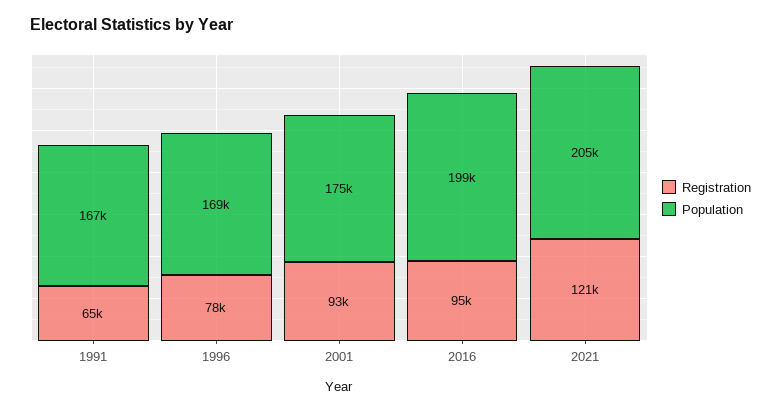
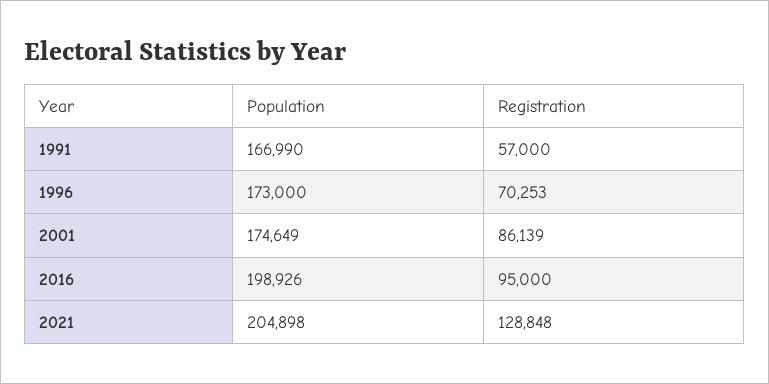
Registration, 1991: 65000 -> 57000
Registration, 1996: 78000 -> 70253
Population, 1996: 169000 -> 173000
Registration, 2001: 93000 -> 86139
Registration, 2021: 121000 -> 128848

